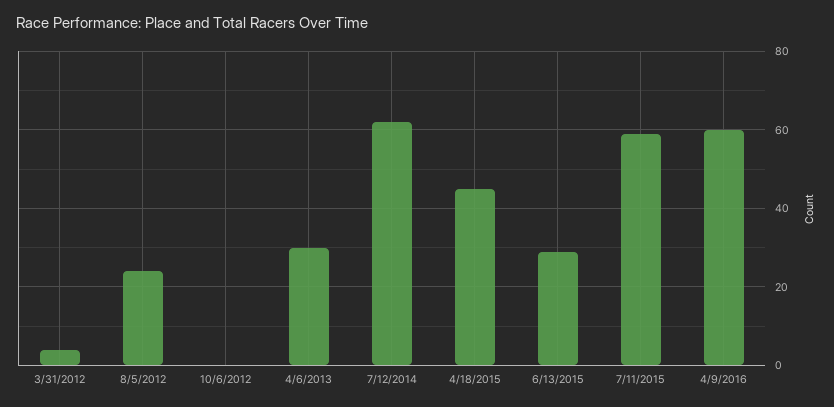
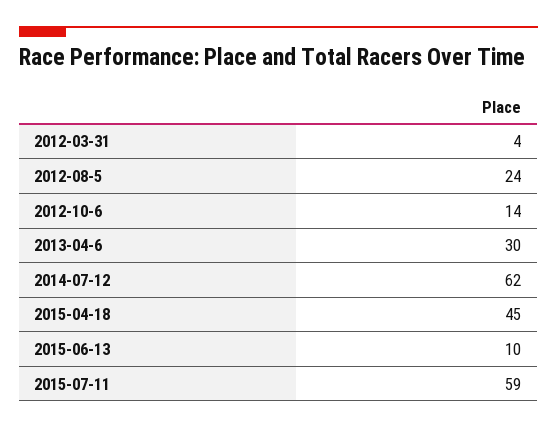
10/6/2012: 0 -> 14
6/13/2015: 30 -> 10
4/9/2016: 60 -> none

